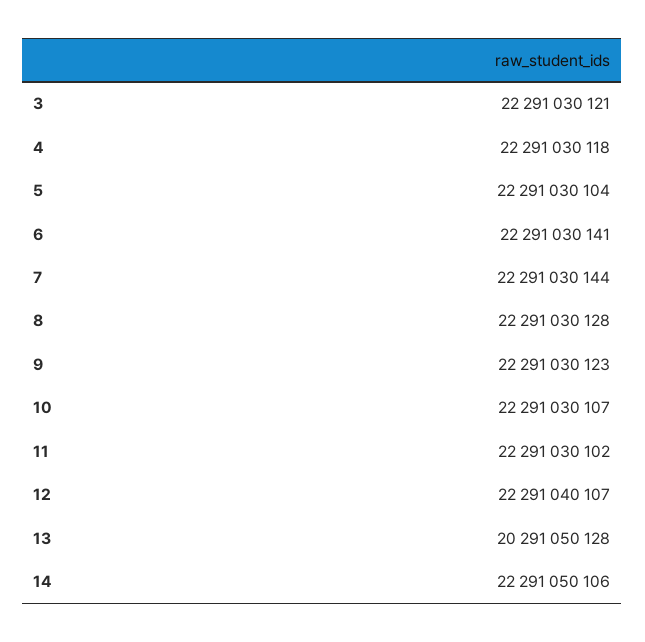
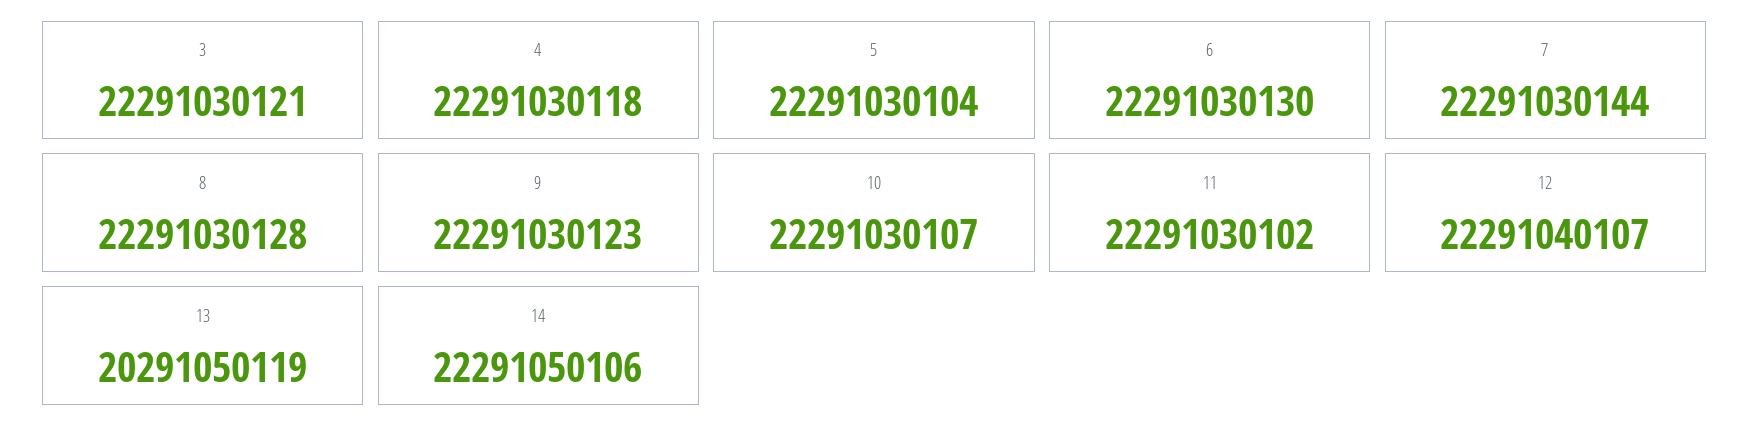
6: 22291030141 -> 22291030130
13: 20291050128 -> 20291050119

